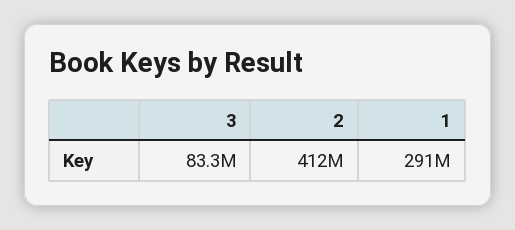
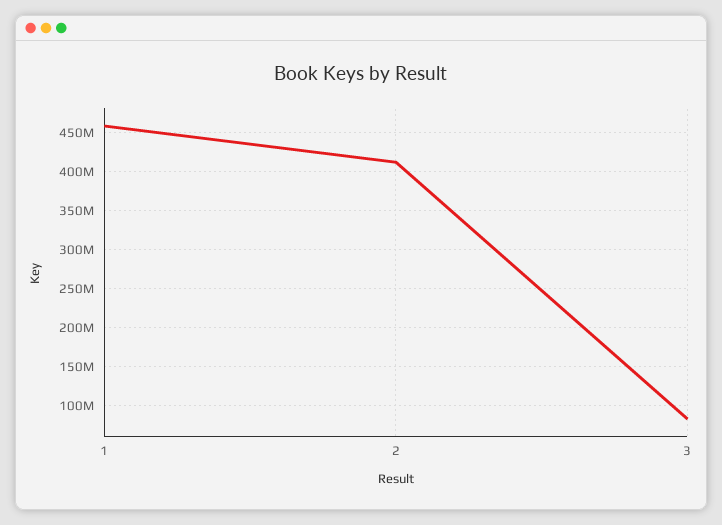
1: 291000000 -> 460000000

